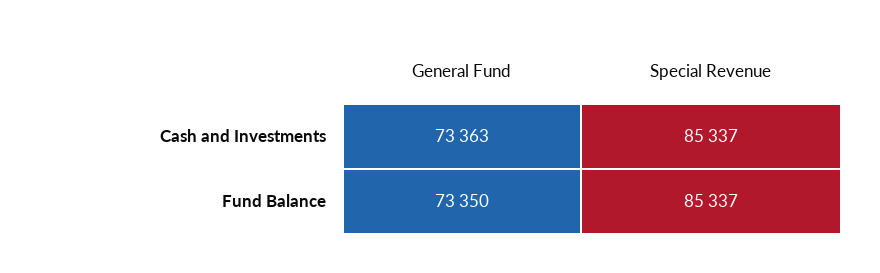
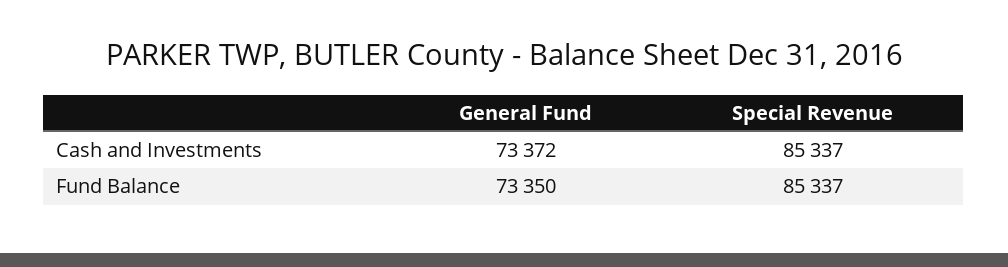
General Fund, Cash and Investments: 73363 -> 73372

